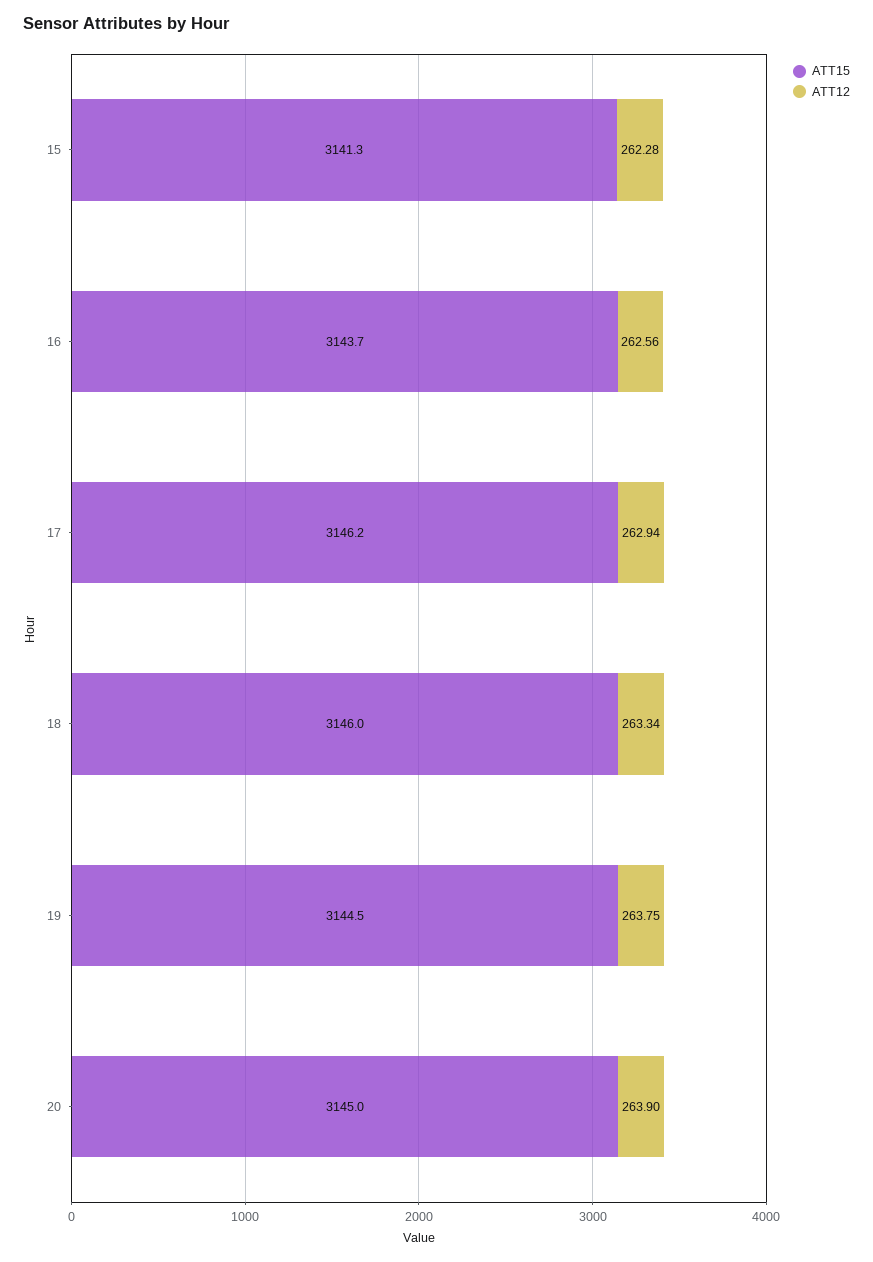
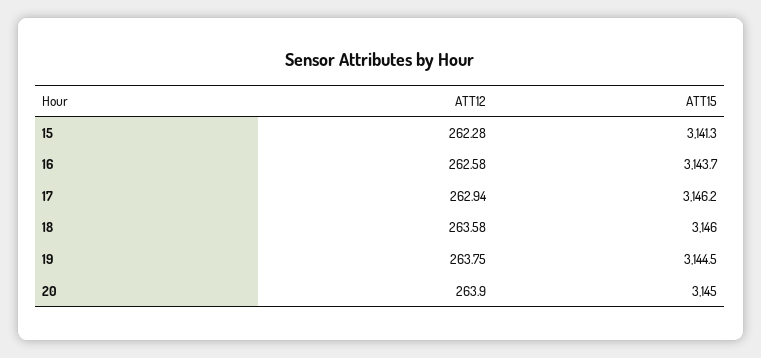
ATT12, 16: 262.56 -> 262.58
ATT12, 18: 263.34 -> 263.58

